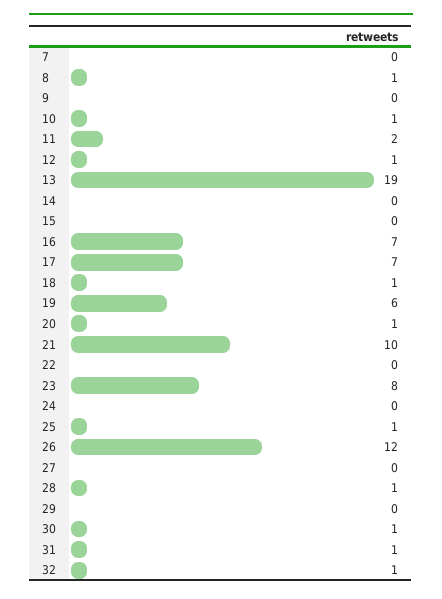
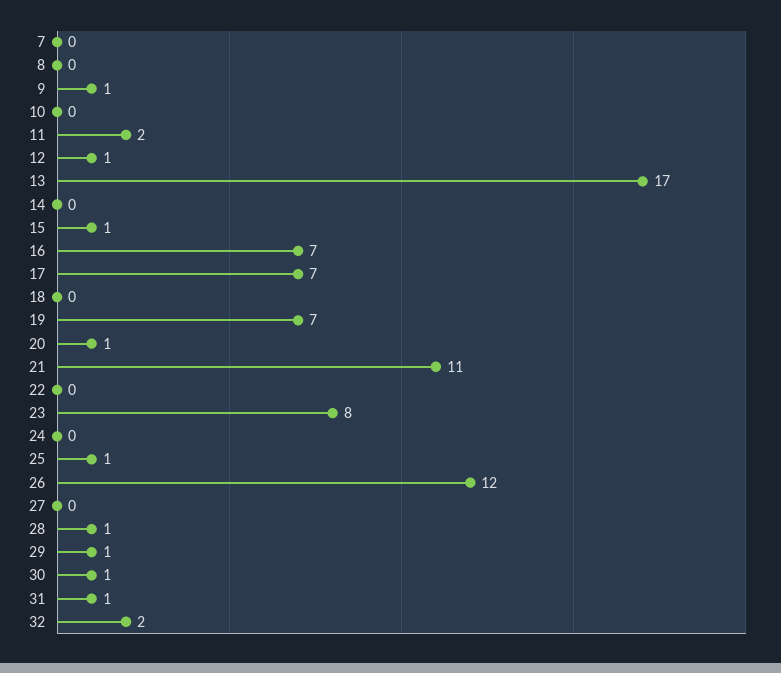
8: 1 -> 0
9: 0 -> 1
10: 1 -> 0
13: 19 -> 17
15: 0 -> 1
18: 1 -> 0
19: 6 -> 7
21: 10 -> 11
29: 0 -> 1
32: 1 -> 2

